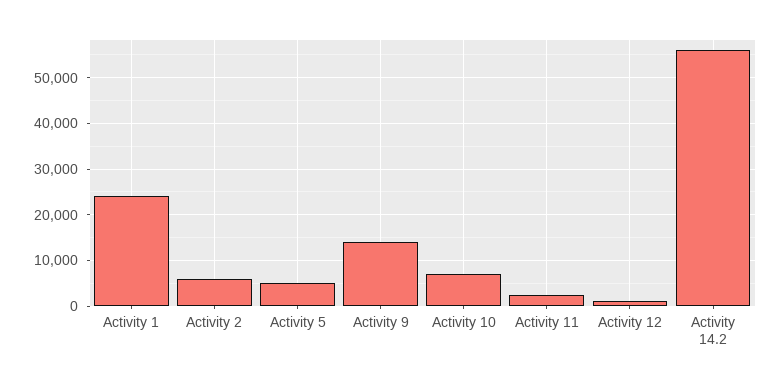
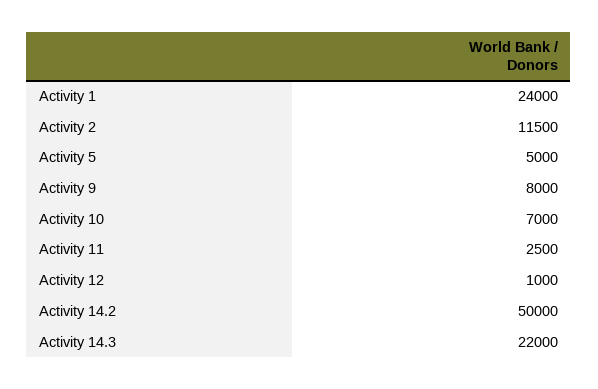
Activity 2: 6000 -> 11500
Activity 9: 14000 -> 8000
Activity 14.2: 56000 -> 50000
Activity 14.3: none -> 22000

